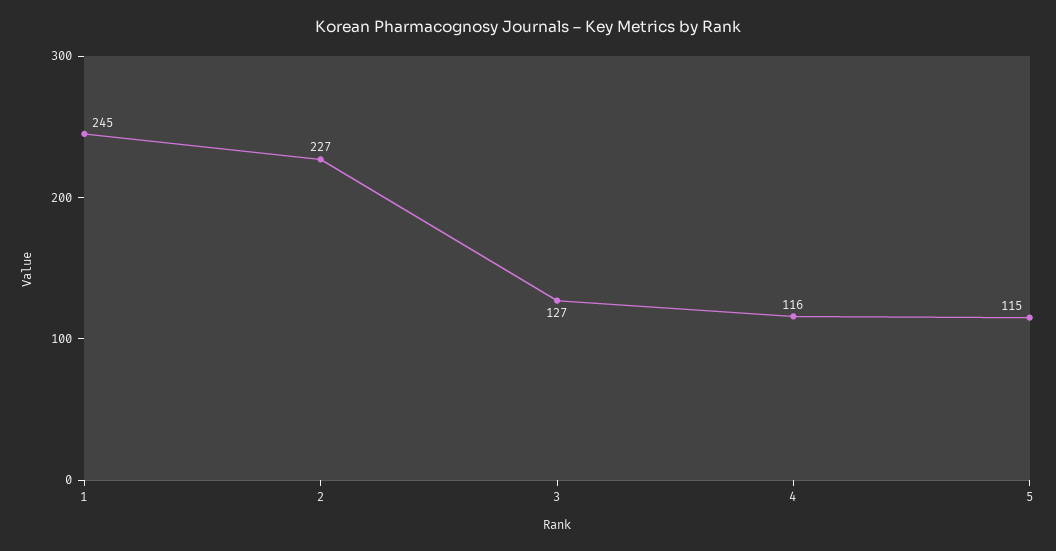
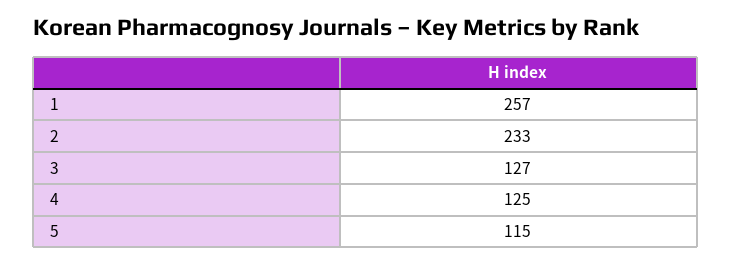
1: 245 -> 257
2: 227 -> 233
4: 116 -> 125

